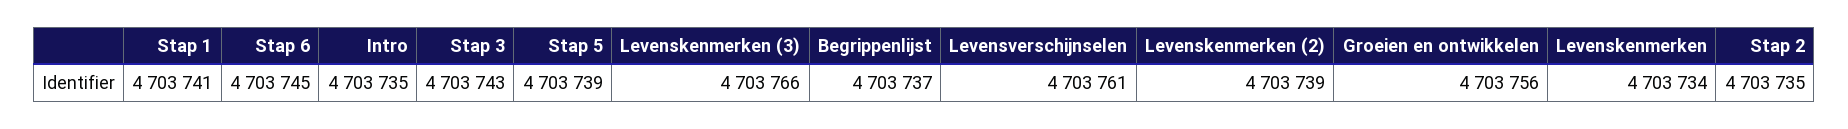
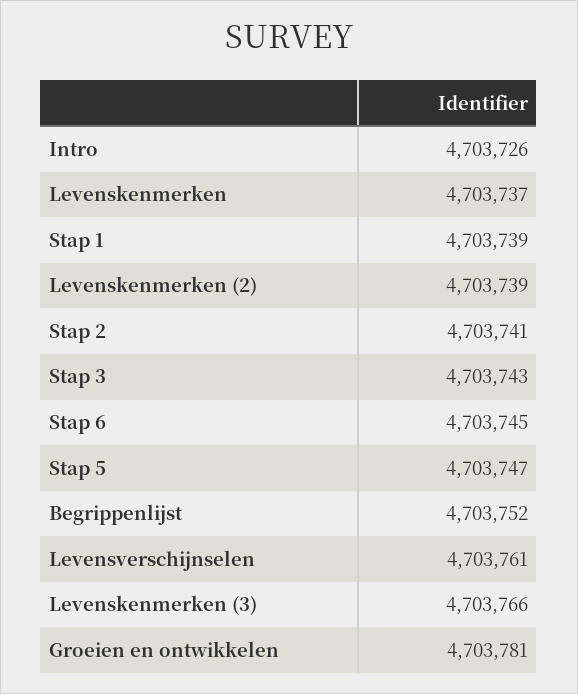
Stap 1: 4703741 -> 4703739
Intro: 4703735 -> 4703726
Stap 5: 4703739 -> 4703747
Begrippenlijst: 4703737 -> 4703752
Groeien en ontwikkelen: 4703756 -> 4703781
Levenskenmerken: 4703734 -> 4703737
Stap 2: 4703735 -> 4703741

